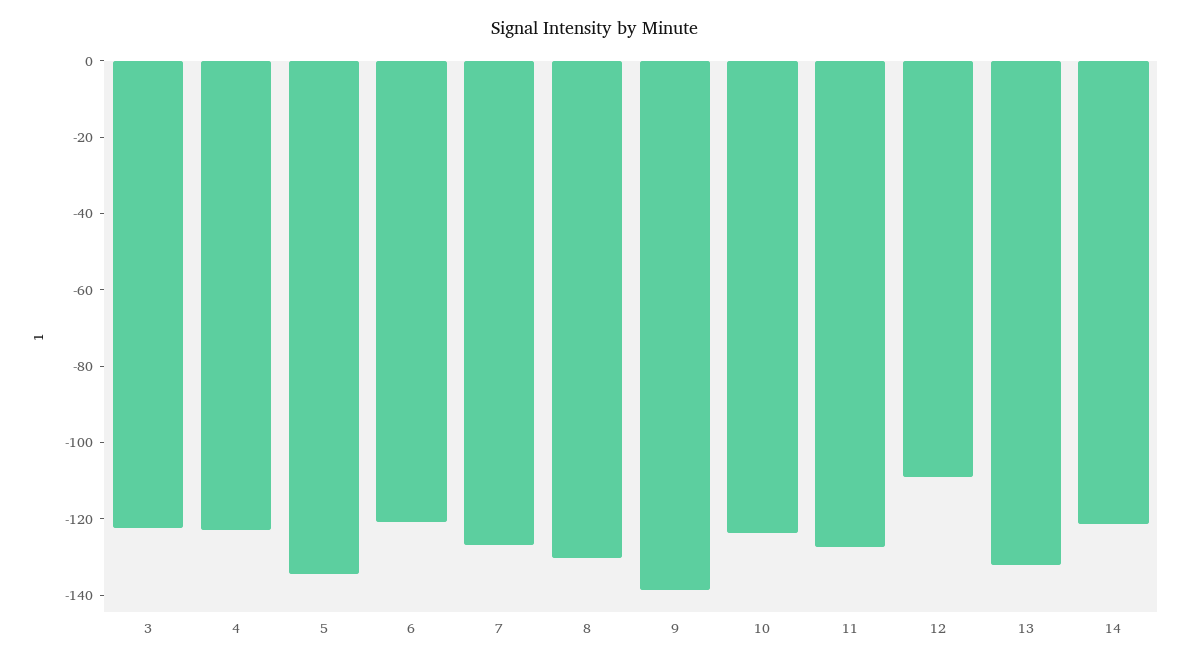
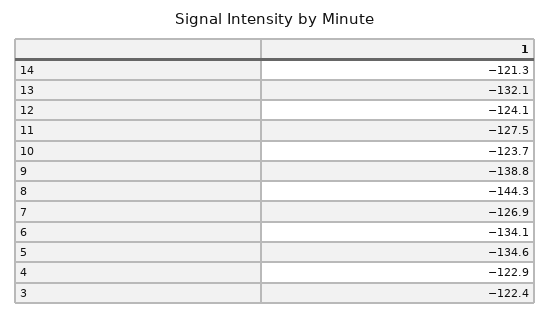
6: -120 -> -134.1
8: -130 -> -144.3
12: -110 -> -124.1

